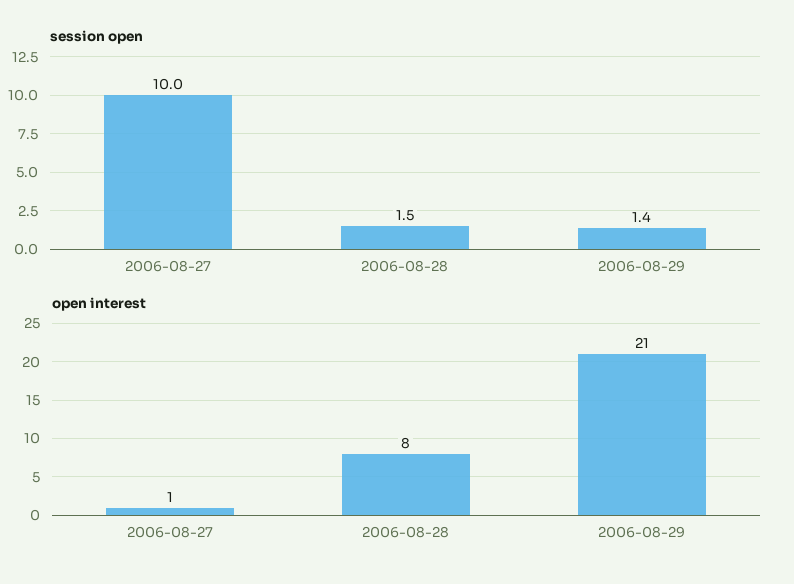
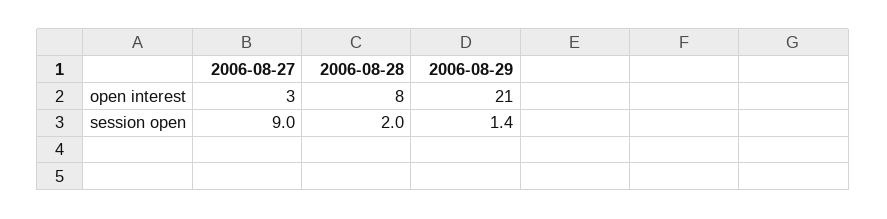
session open, 2006-08-27: 10 -> 9
session open, 2006-08-28: 1.5 -> 2
open interest, 2006-08-27: 1 -> 3

